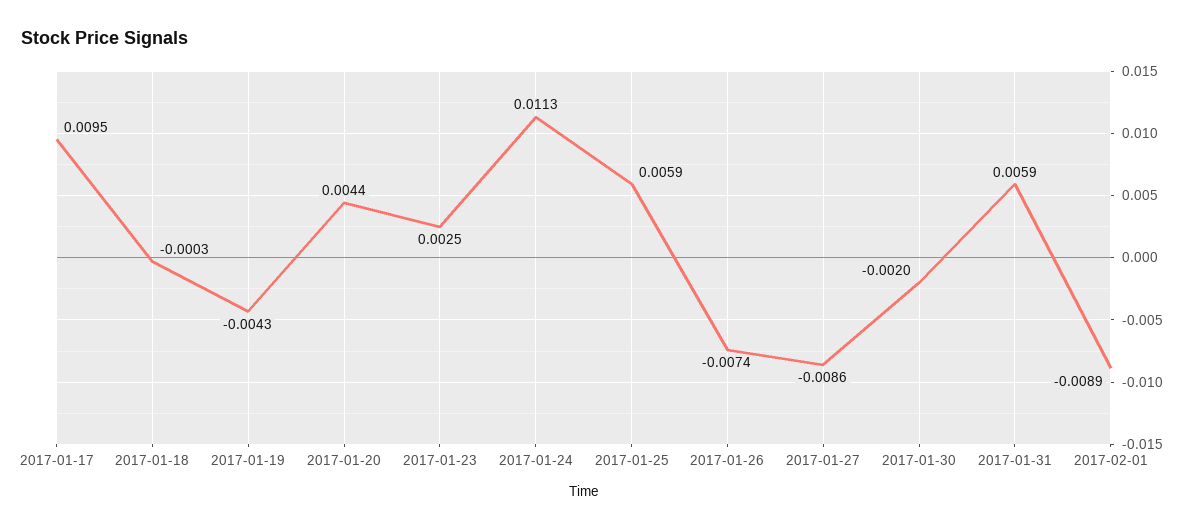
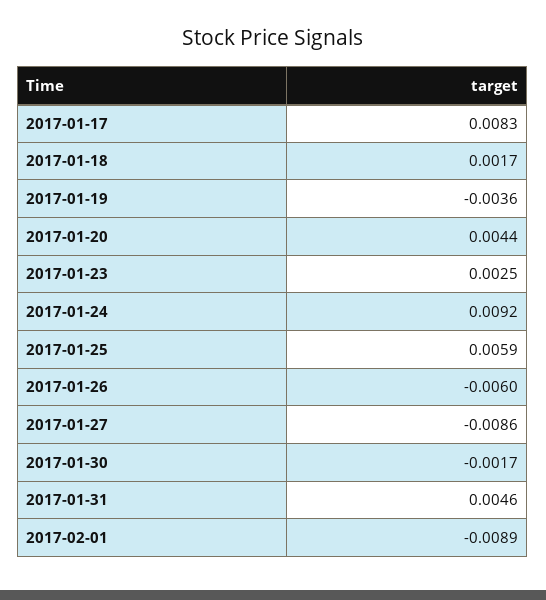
2017-01-17: 0.0095 -> 0.0083
2017-01-18: -0.0003 -> 0.0017
2017-01-19: -0.0043 -> -0.0036
2017-01-24: 0.0113 -> 0.0092
2017-01-26: -0.0074 -> -0.006
2017-01-30: -0.002 -> -0.0017
2017-01-31: 0.0059 -> 0.0046

